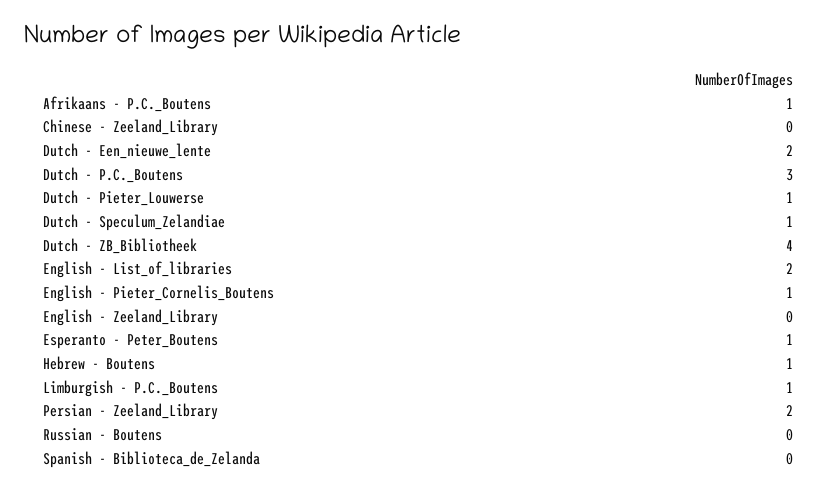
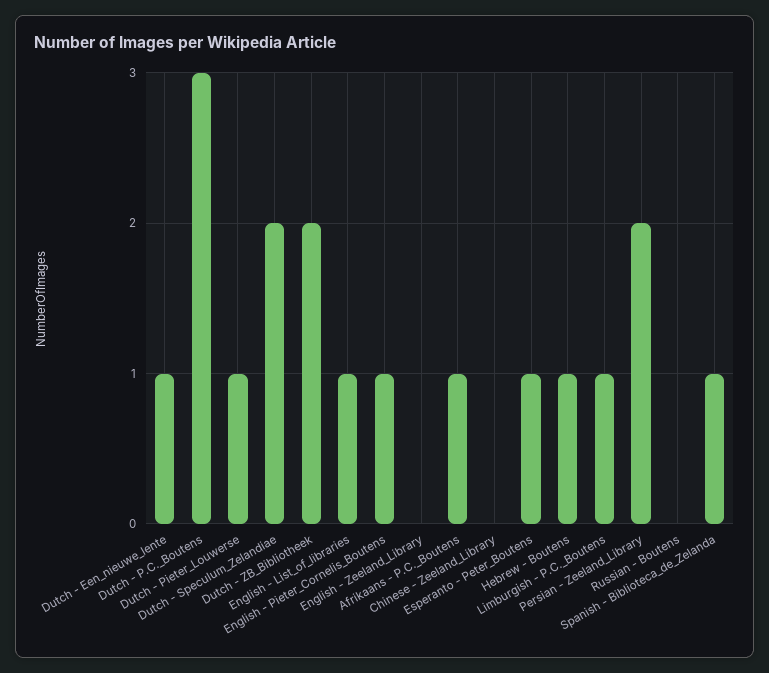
Dutch - Een_nieuwe_lente: 2 -> 1
Dutch - Speculum_Zelandiae: 1 -> 2
Dutch - ZB_Bibliotheek: 4 -> 2
English - List_of_libraries: 2 -> 1
Spanish - Biblioteca_de_Zelanda: 0 -> 1

